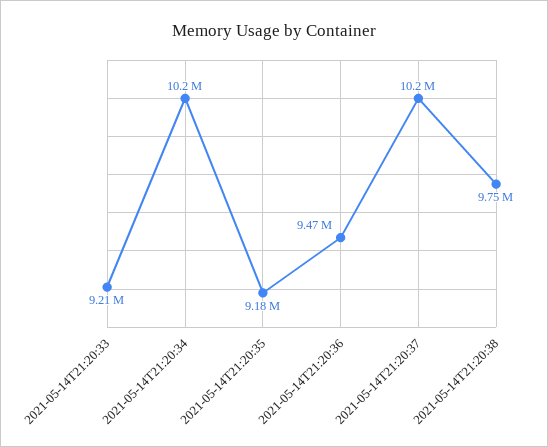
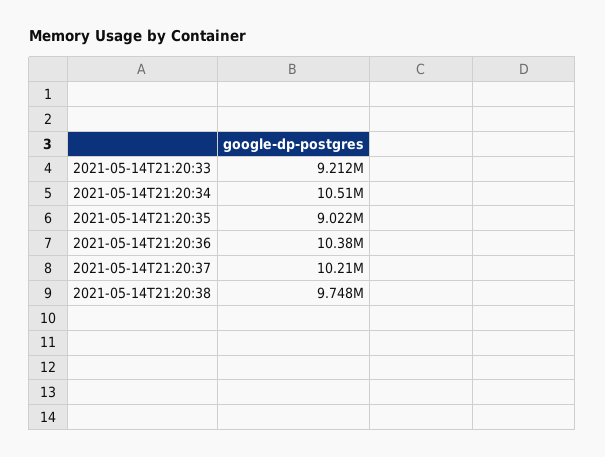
2021-05-14T21:20:34: 10200000 -> 10510000
2021-05-14T21:20:35: 9180000 -> 9022000
2021-05-14T21:20:36: 9470000 -> 10380000

